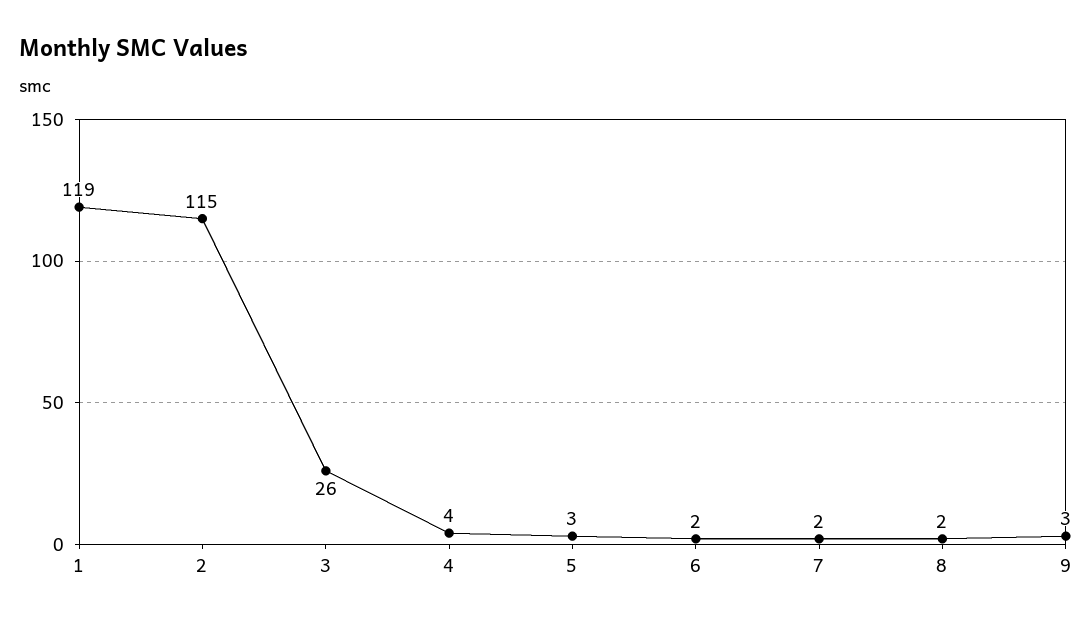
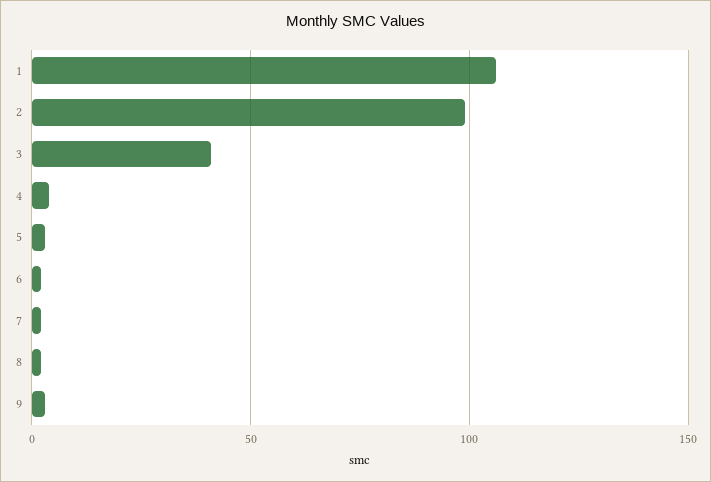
1: 119 -> 105
2: 115 -> 100
3: 26 -> 40

